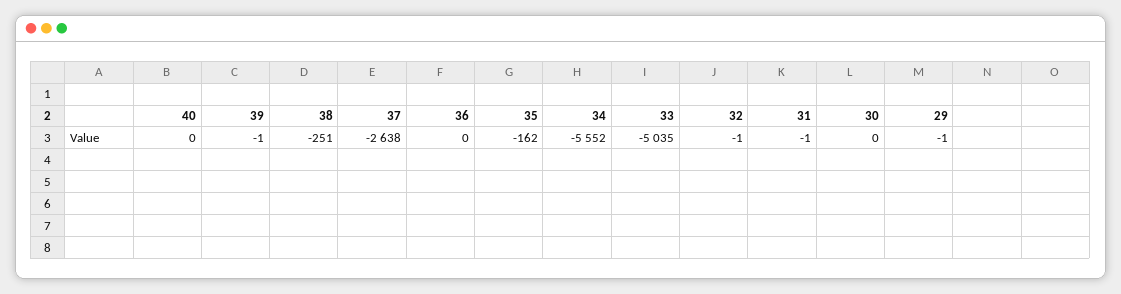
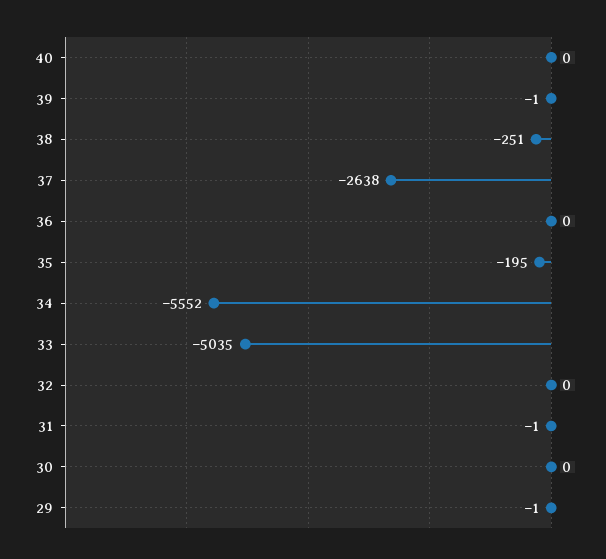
35: -162 -> -195
32: -1 -> 0

